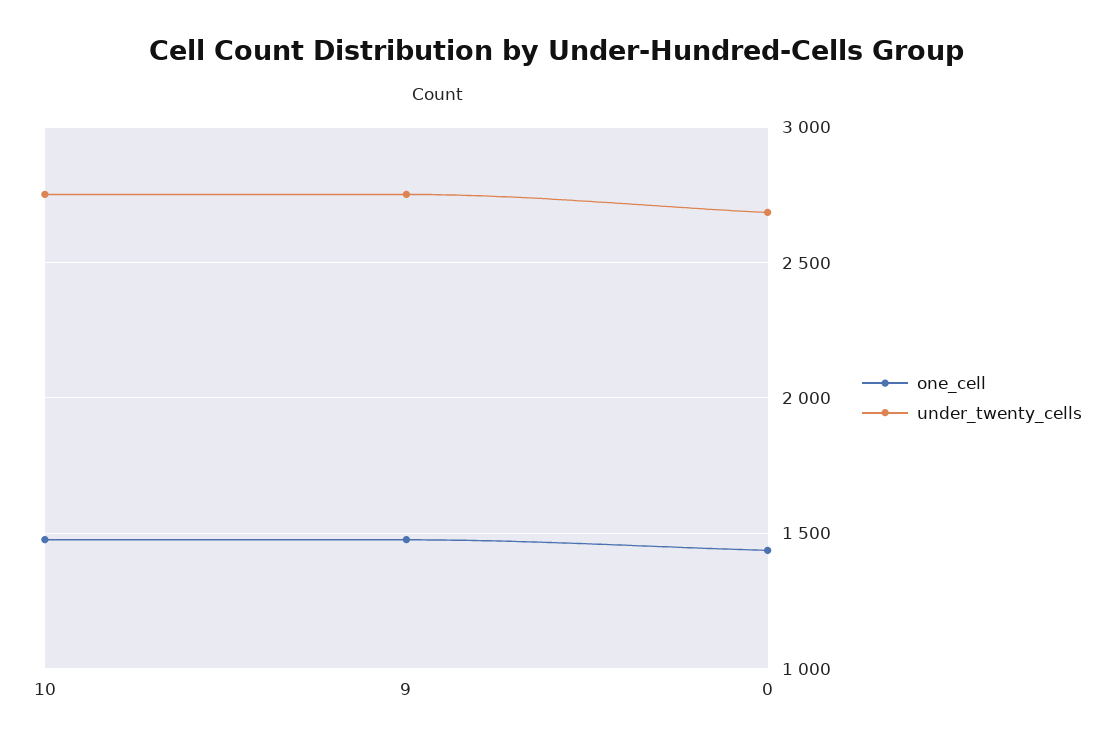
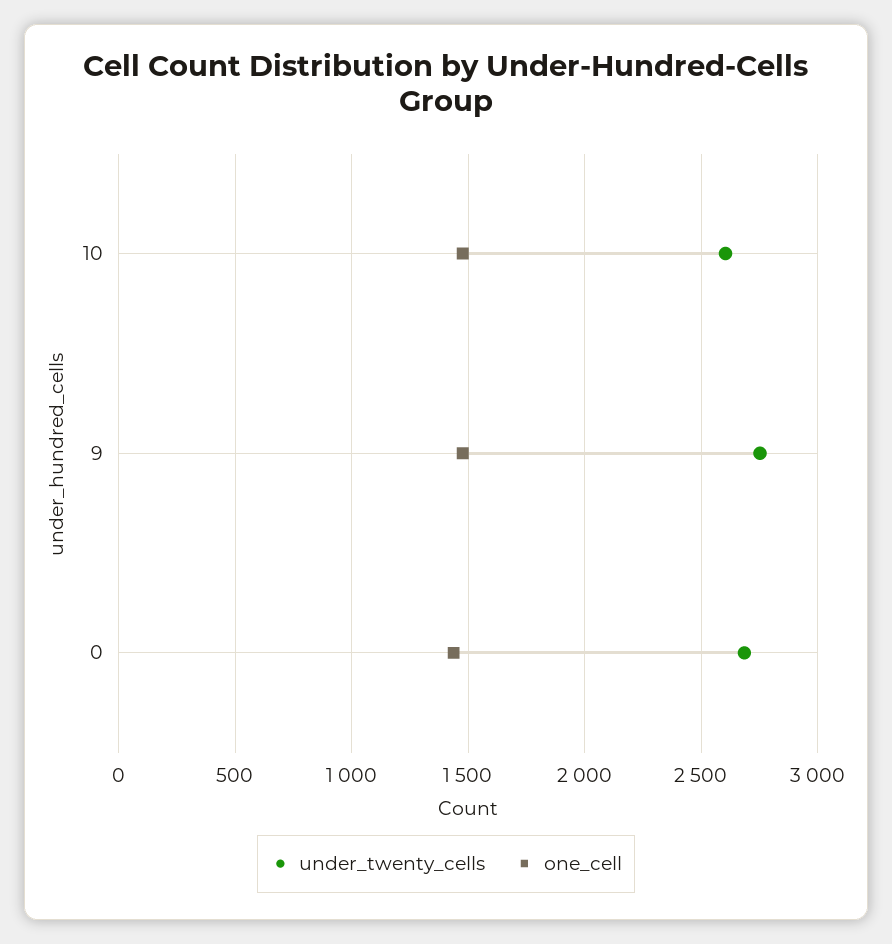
under_twenty_cells, 10: 2750 -> 2600

